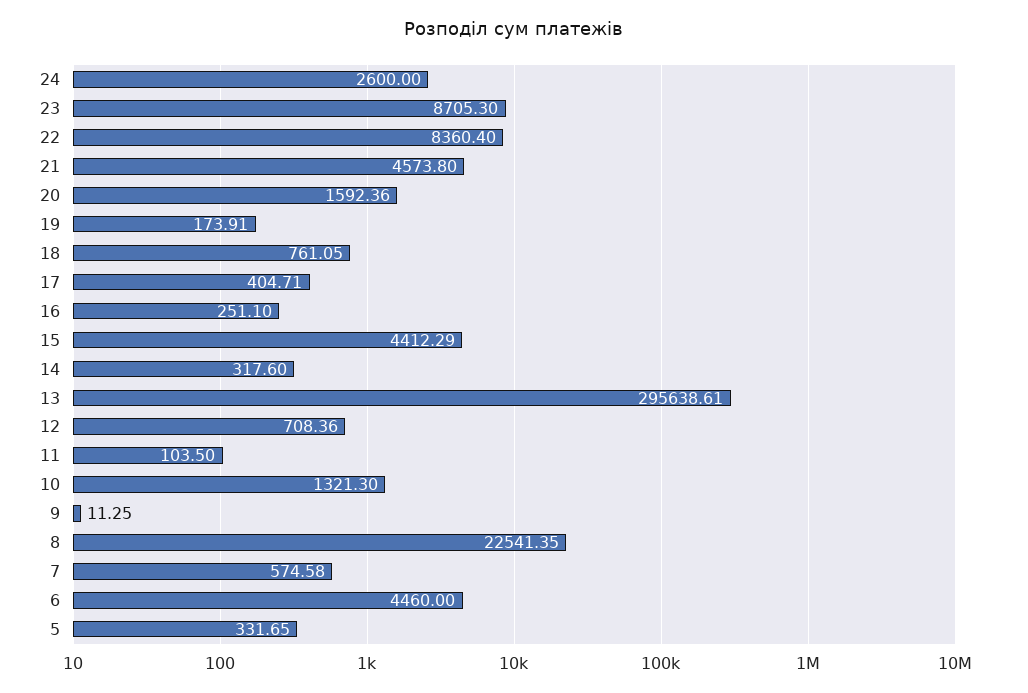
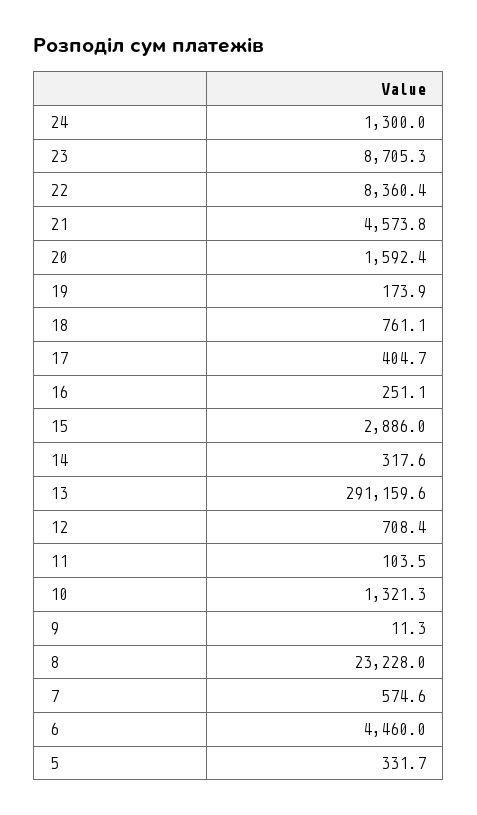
24: 2600 -> 1300
15: 4412.29 -> 2886
13: 295638.61 -> 291159.6
8: 22541.35 -> 23228

